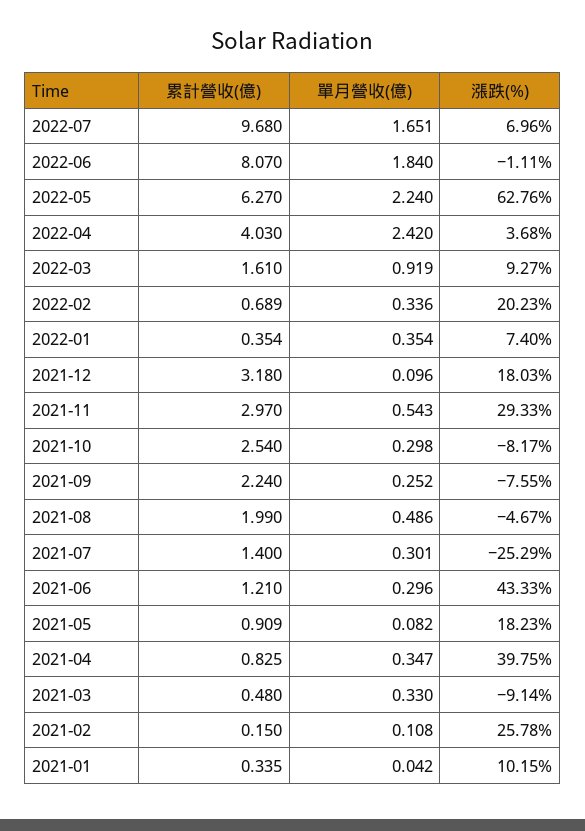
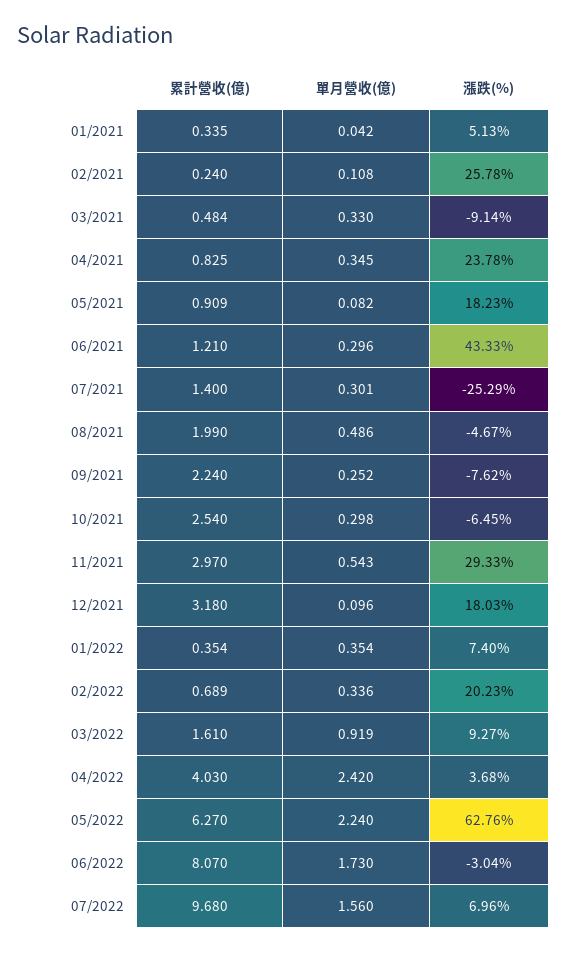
單月營收(億), 2022-07: 1.651 -> 1.56
單月營收(億), 2022-06: 1.84 -> 1.73
漲跌(%), 2022-06: -1.11 -> -3.04
漲跌(%), 2021-10: -8.17 -> -6.45
漲跌(%), 2021-09: -7.55 -> -7.62
單月營收(億), 2021-04: 0.347 -> 0.345
漲跌(%), 2021-04: 39.75 -> 23.78
累計營收(億), 2021-03: 0.48 -> 0.484
累計營收(億), 2021-02: 0.15 -> 0.24
漲跌(%), 2021-01: 10.15 -> 5.13

